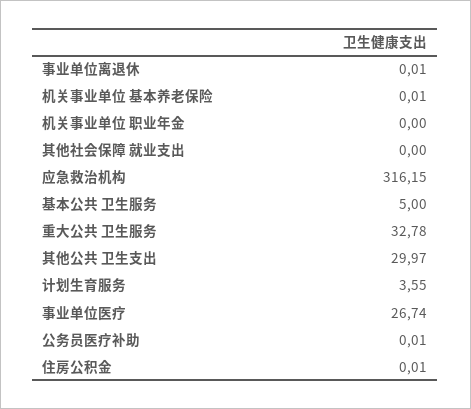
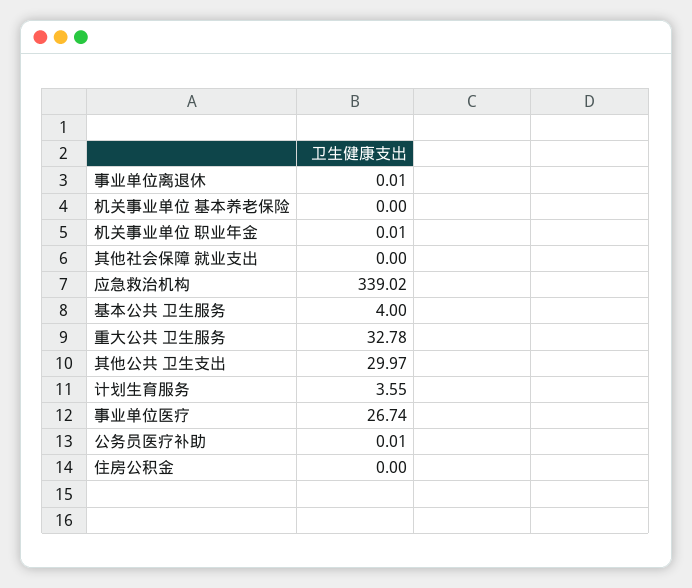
机关事业单位 基本养老保险: 0.01 -> 0
机关事业单位 职业年金: 0 -> 0.01
应急救治机构: 316.15 -> 339.02
基本公共 卫生服务: 5 -> 4
住房公积金: 0.01 -> 0

